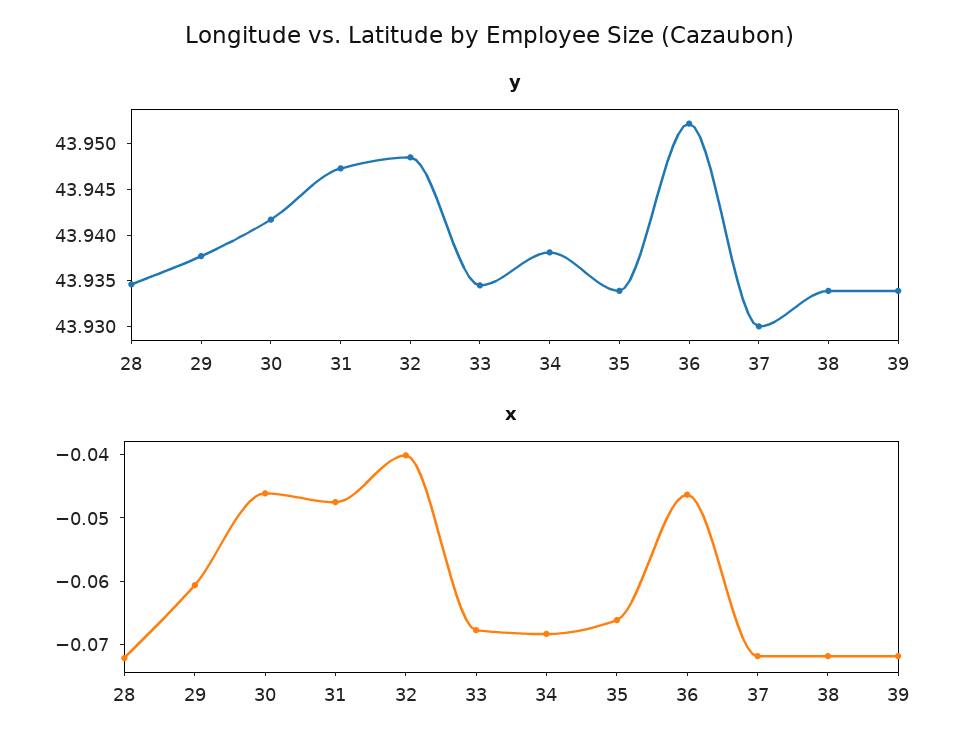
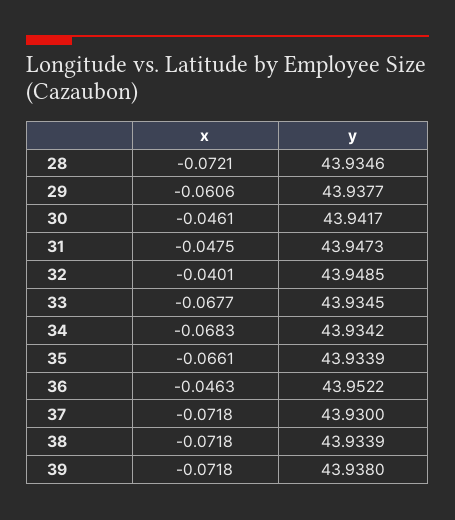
y, 34: 43.938 -> 43.9342
y, 39: 43.934 -> 43.938

